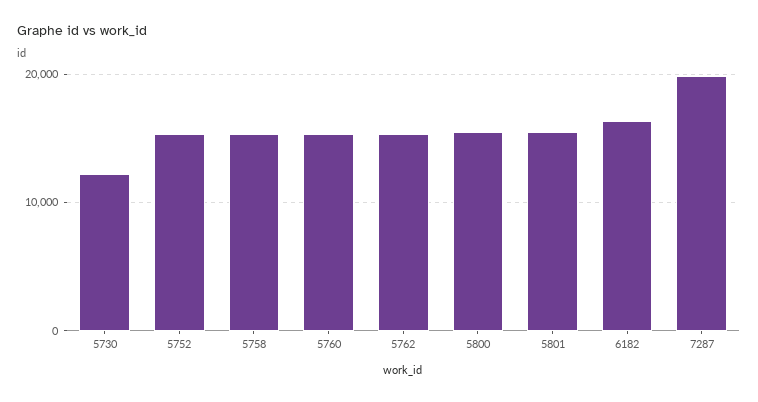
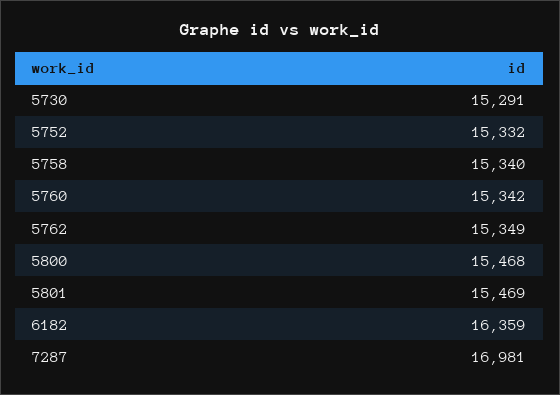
5730: 12000 -> 15291
7287: 20000 -> 16981

